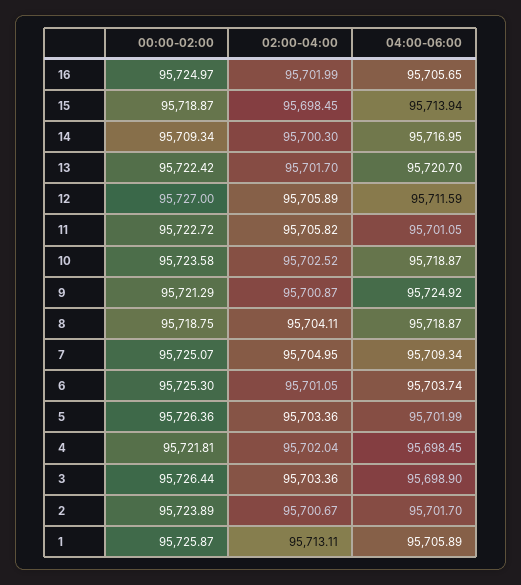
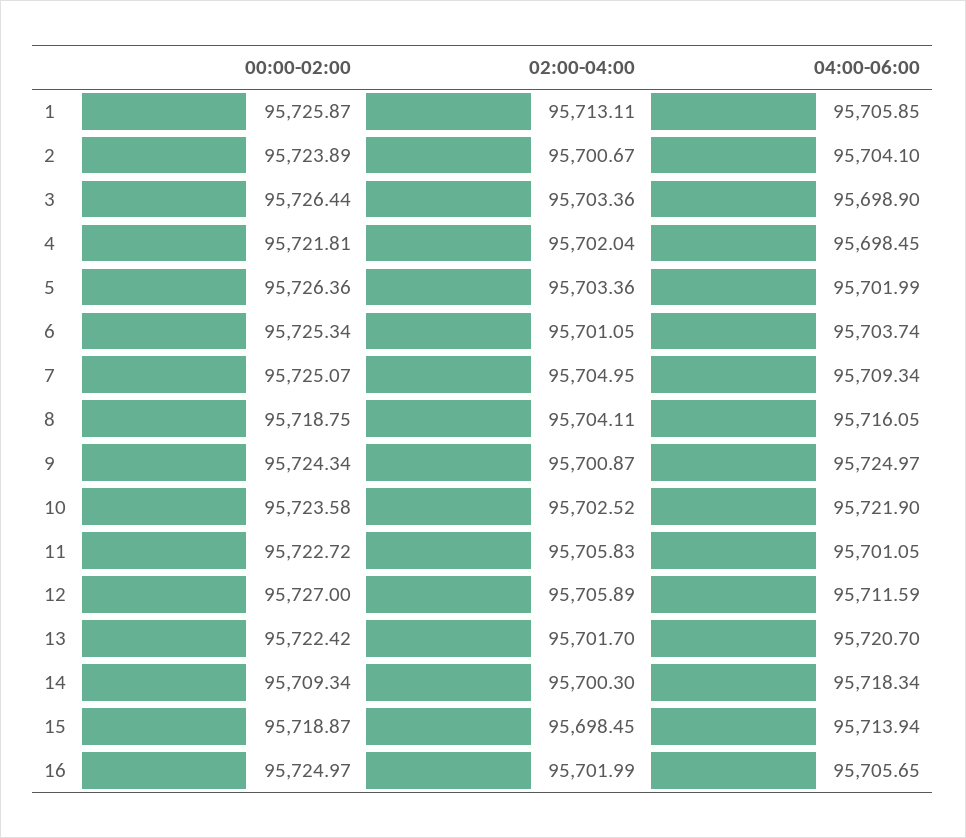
04:00-06:00, 14: 95716.95 -> 95718.34
02:00-04:00, 11: 95705.82 -> 95705.83
04:00-06:00, 10: 95718.87 -> 95721.9
00:00-02:00, 9: 95721.29 -> 95724.34
04:00-06:00, 9: 95724.92 -> 95724.97
04:00-06:00, 8: 95718.87 -> 95716.05
00:00-02:00, 6: 95725.3 -> 95725.34
04:00-06:00, 2: 95701.7 -> 95704.1
04:00-06:00, 1: 95705.89 -> 95705.85

